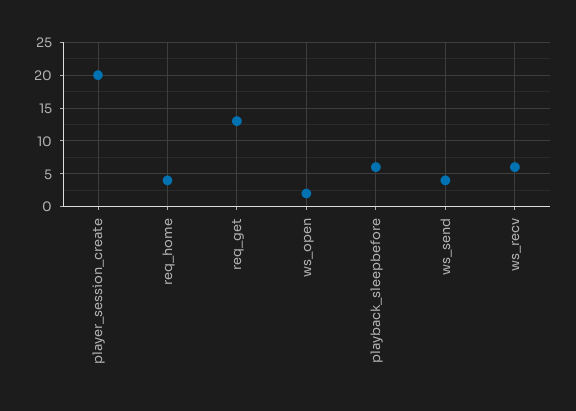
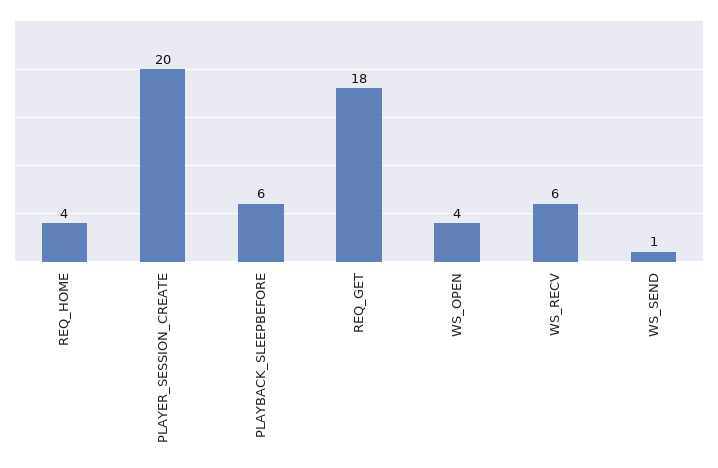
req_get: 13 -> 18
ws_open: 2 -> 4
ws_send: 4 -> 1

